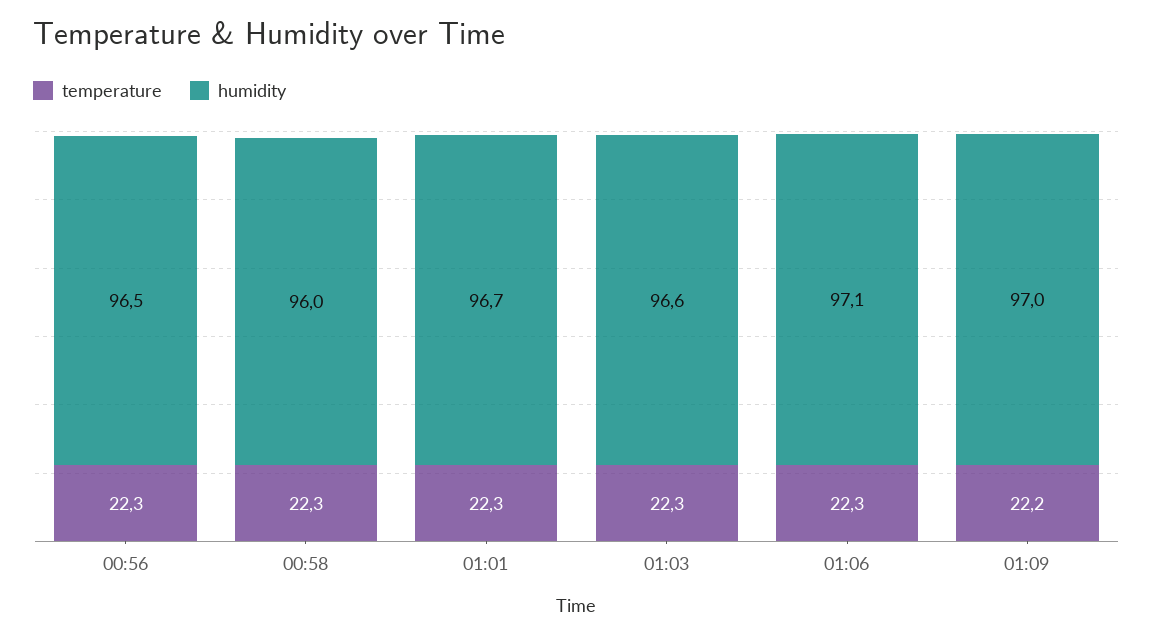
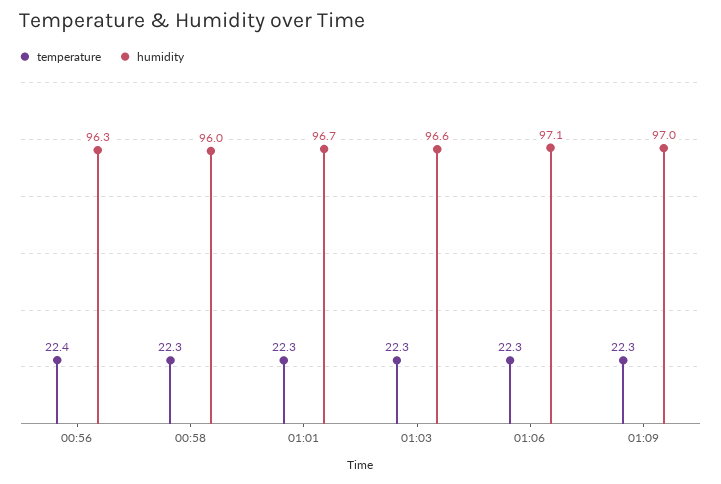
temperature, 00:56: 22.3 -> 22.4
humidity, 00:56: 96.5 -> 96.3
temperature, 01:09: 22.2 -> 22.3

